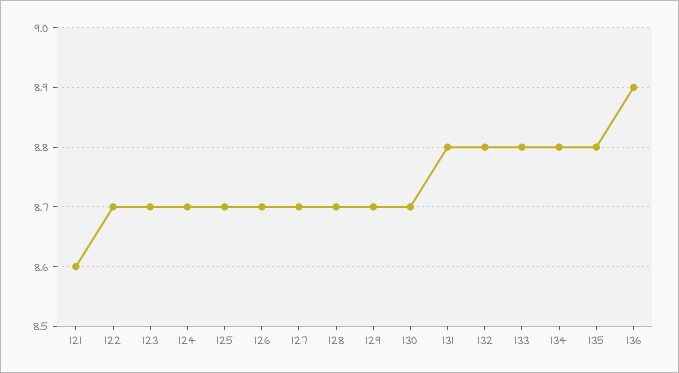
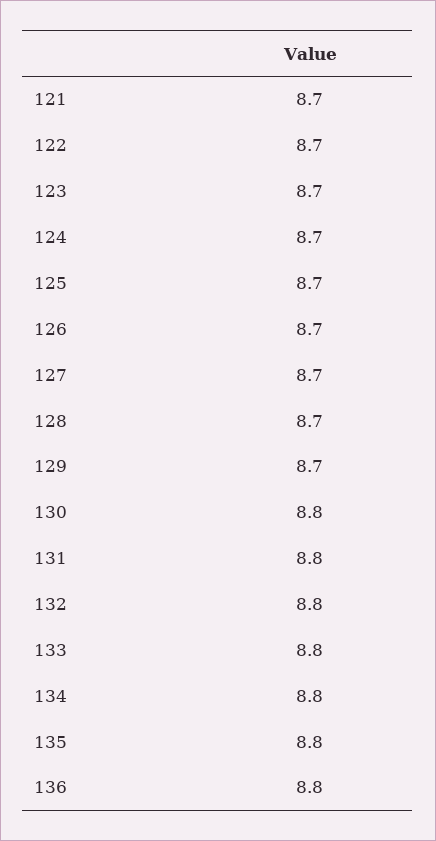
121: 8.6 -> 8.7
130: 8.7 -> 8.8
136: 8.9 -> 8.8

